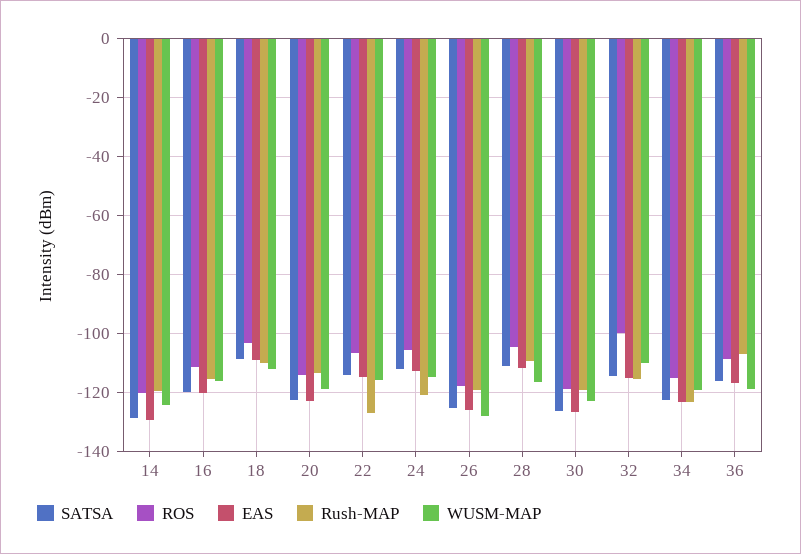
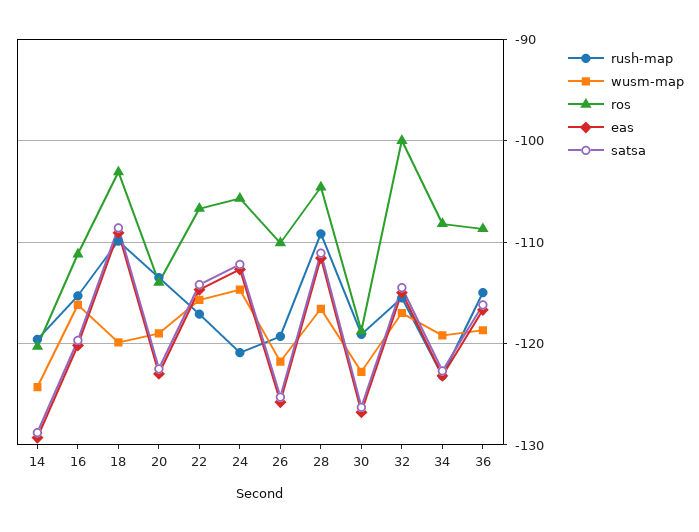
WUSM-MAP, 18: -112.5 -> -120
Rush-MAP, 22: -127.5 -> -117
ROS, 26: -117.5 -> -110
WUSM-MAP, 26: -127.5 -> -122
WUSM-MAP, 32: -110 -> -117
ROS, 34: -115 -> -108
Rush-MAP, 36: -107.5 -> -115

